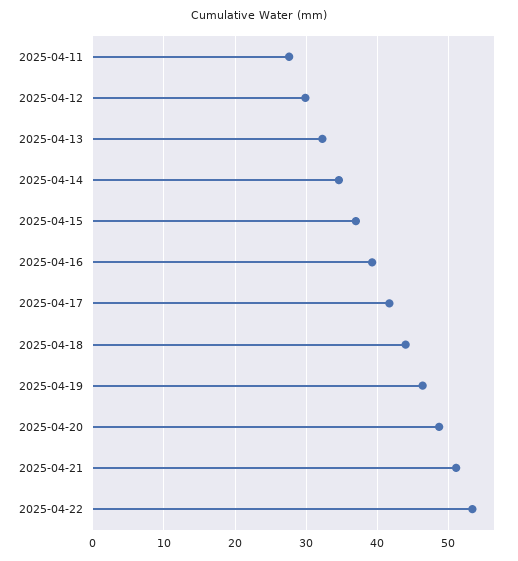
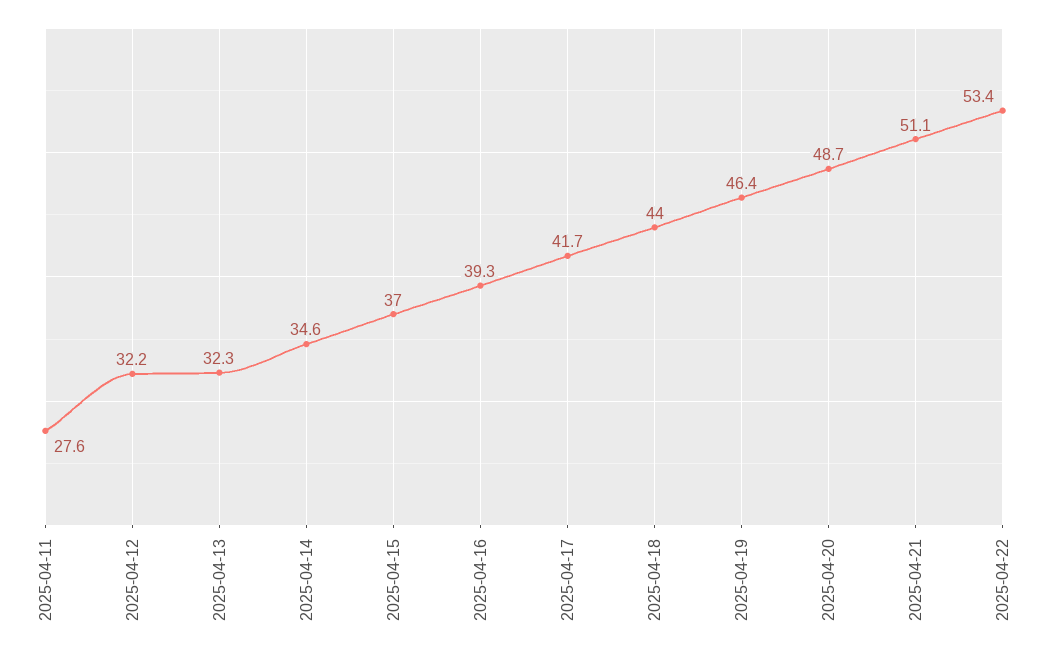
2025-04-12: 30 -> 32.2

